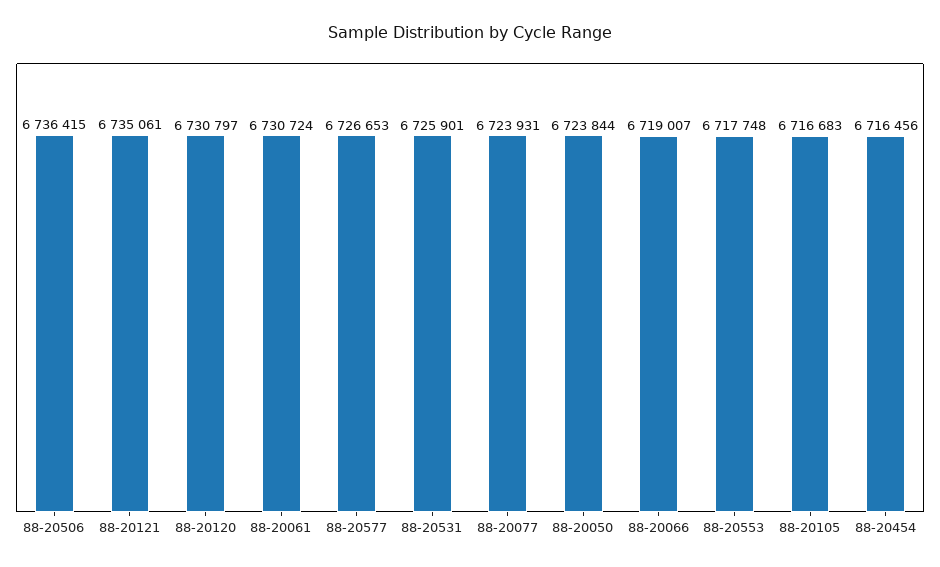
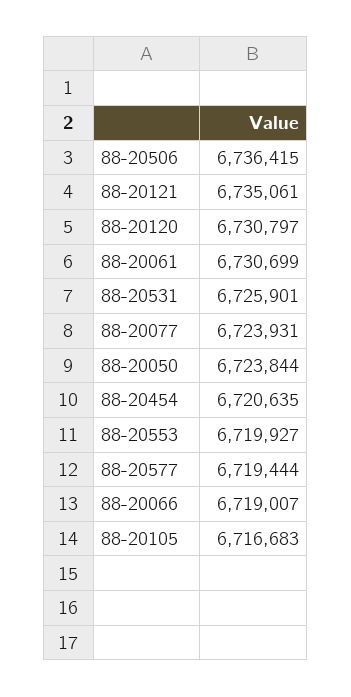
88-20061: 6730724 -> 6730699
88-20577: 6726653 -> 6719444
88-20553: 6717748 -> 6719927
88-20454: 6716456 -> 6720635

